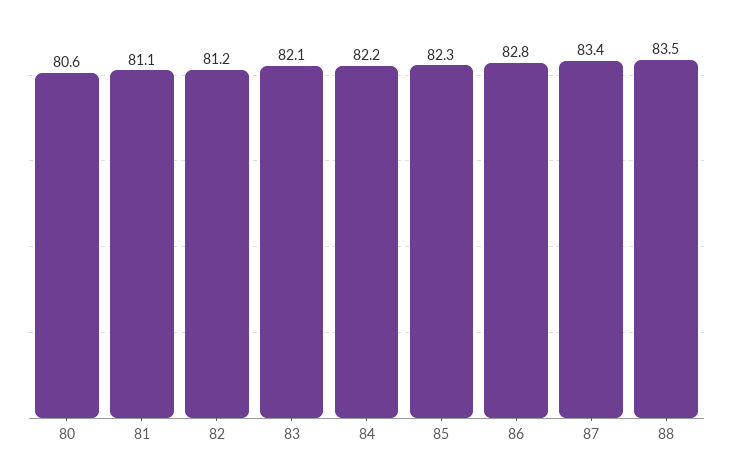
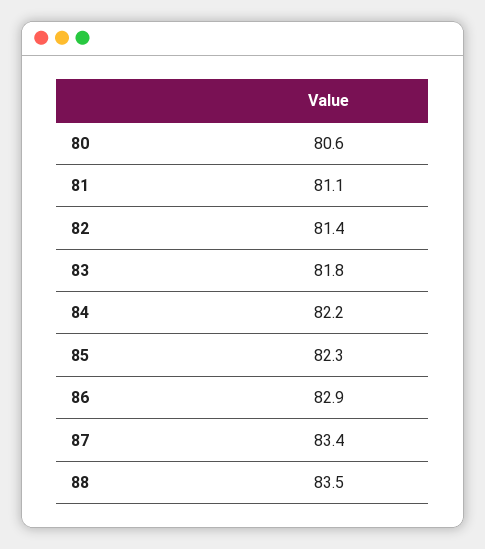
82: 81.2 -> 81.4
83: 82.1 -> 81.8
86: 82.8 -> 82.9

